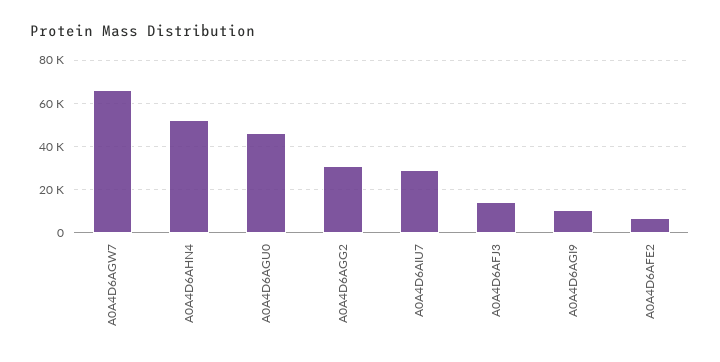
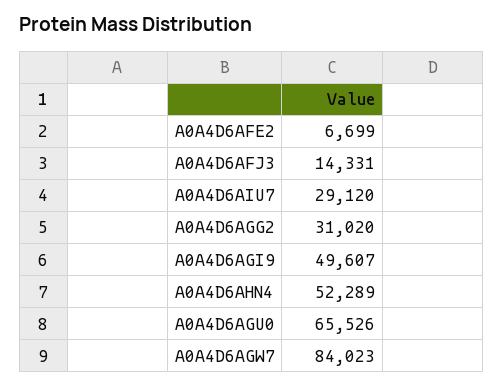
A0A4D6AGW7: 65000 -> 84023
A0A4D6AGU0: 45000 -> 65526
A0A4D6AGI9: 10000 -> 49607

